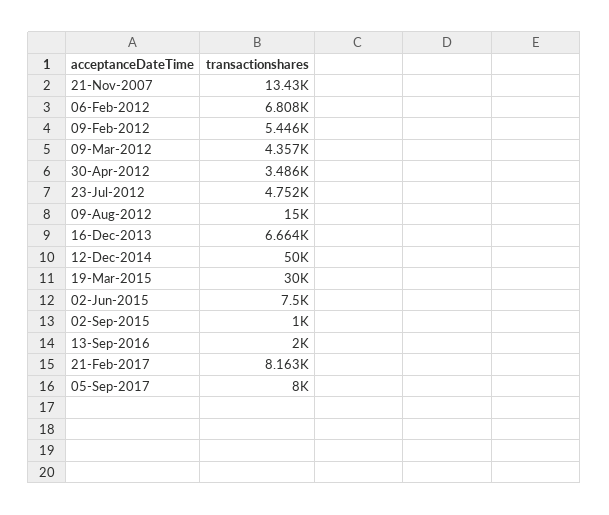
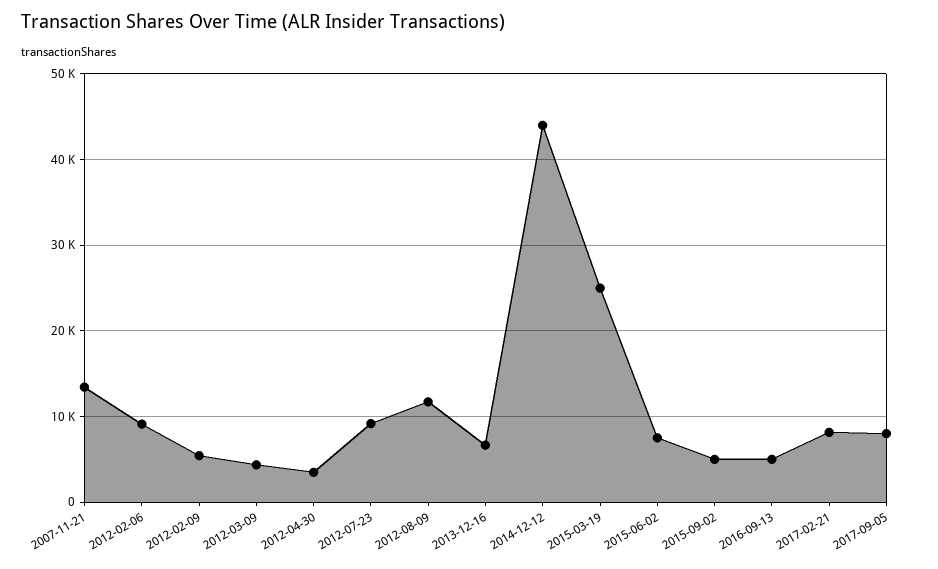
06-Feb-2012: 6808 -> 9000
23-Jul-2012: 4752 -> 9000
09-Aug-2012: 15000 -> 12000
12-Dec-2014: 50000 -> 44000
19-Mar-2015: 30000 -> 25000
02-Sep-2015: 1000 -> 5000
13-Sep-2016: 2000 -> 5000

